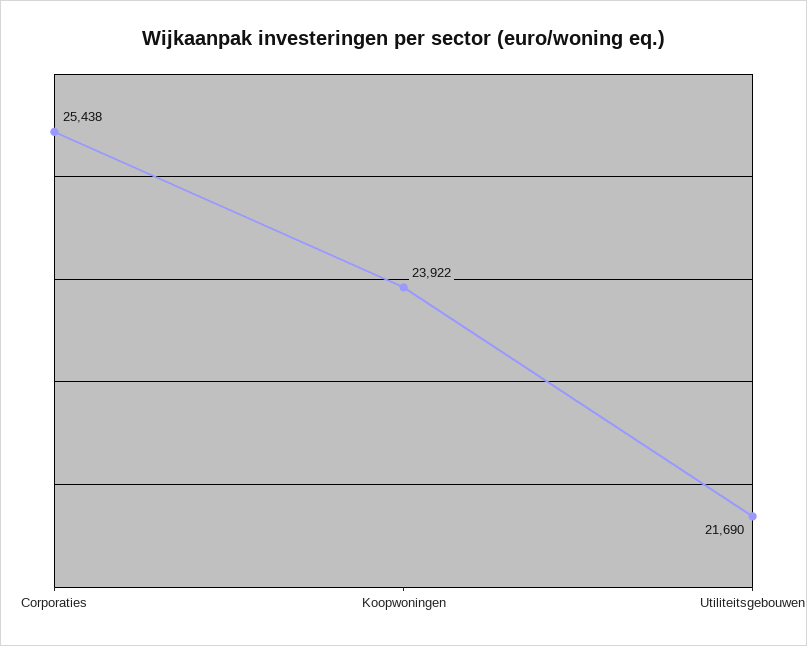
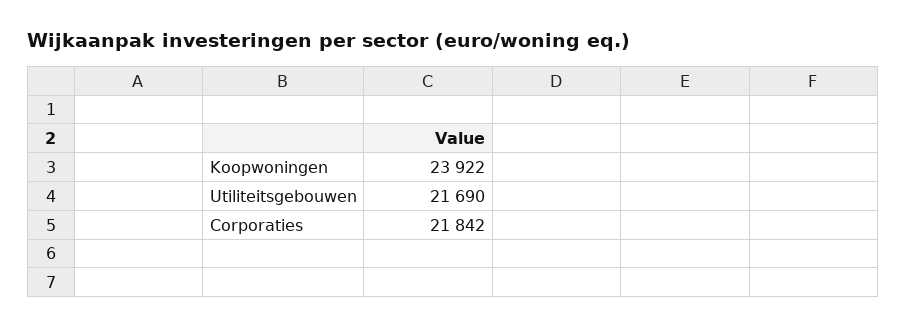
Corporaties: 25438 -> 21842

